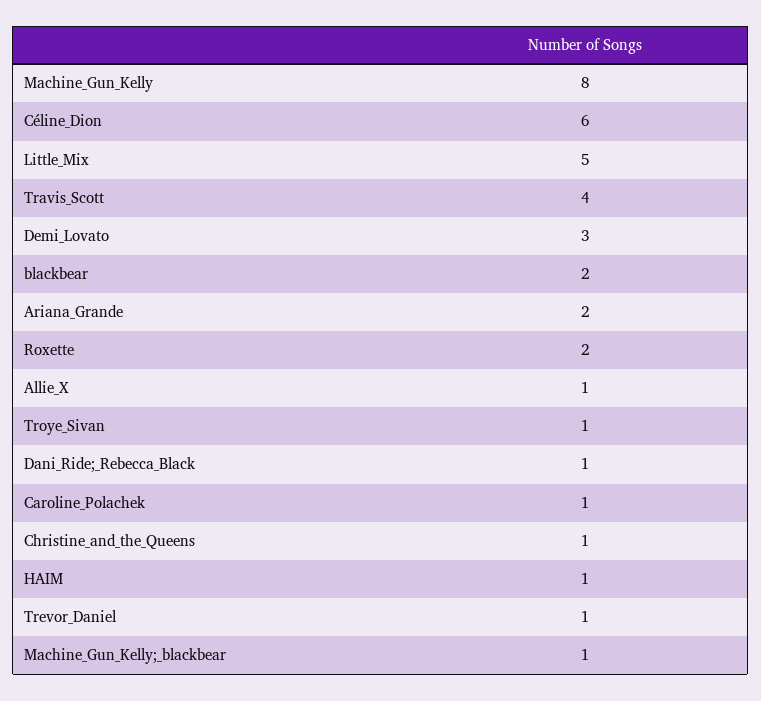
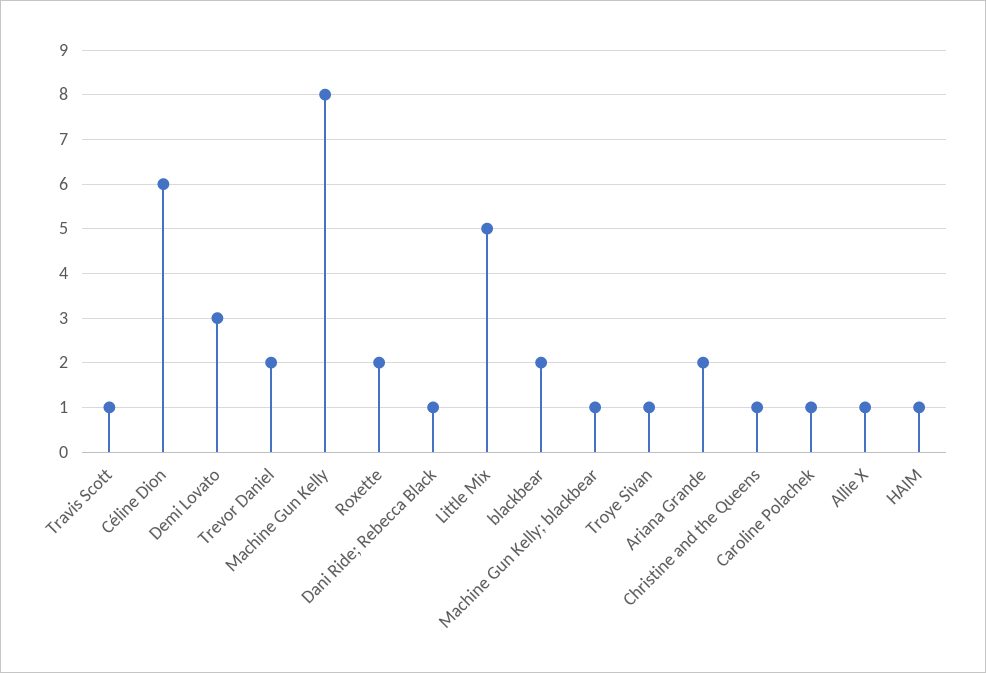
Travis_Scott: 4 -> 1
Trevor_Daniel: 1 -> 2

